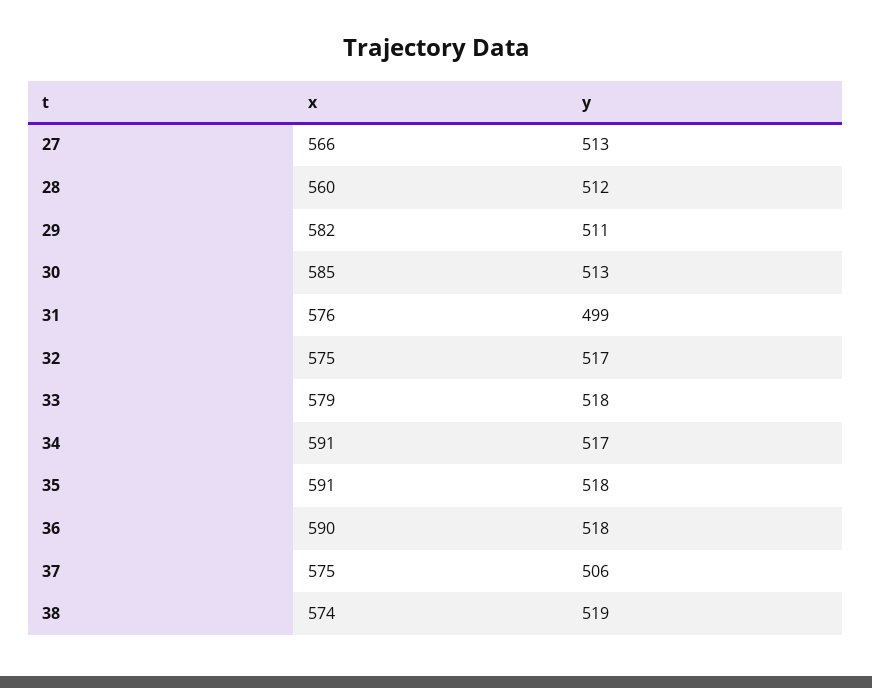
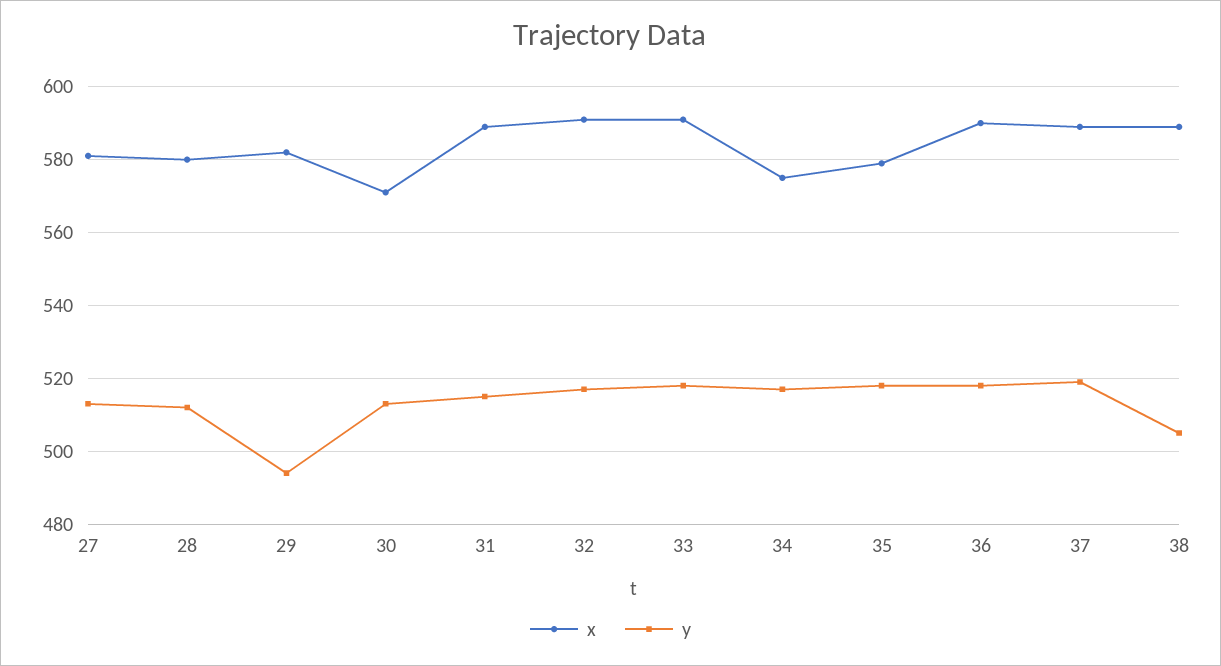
x, 27: 566 -> 580
x, 28: 560 -> 580
y, 29: 511 -> 495
x, 30: 585 -> 570
x, 31: 576 -> 590
y, 31: 499 -> 515
x, 32: 575 -> 590
x, 33: 579 -> 590
x, 34: 591 -> 575
x, 35: 591 -> 580
x, 37: 575 -> 590
y, 37: 506 -> 520
x, 38: 574 -> 590
y, 38: 519 -> 505

